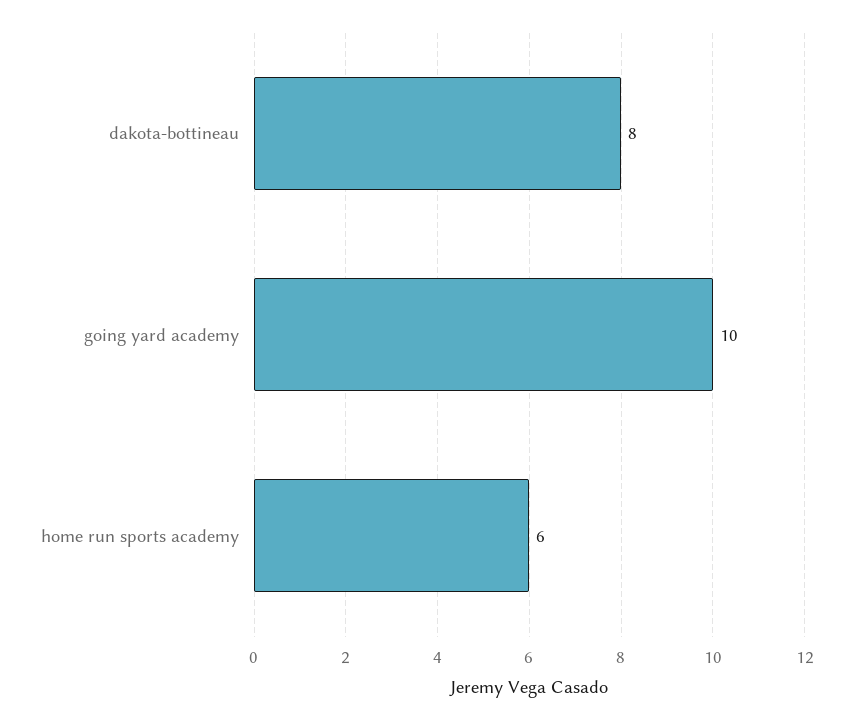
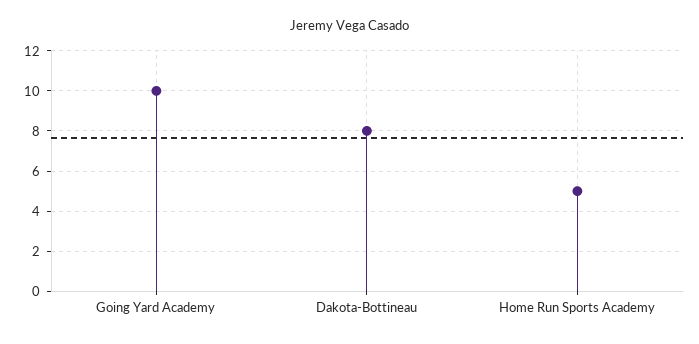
home run sports academy: 6 -> 5

